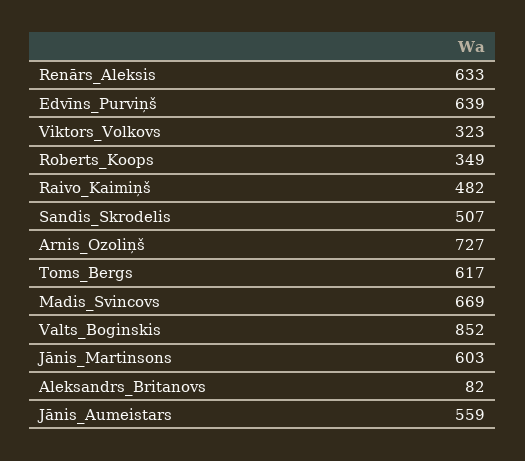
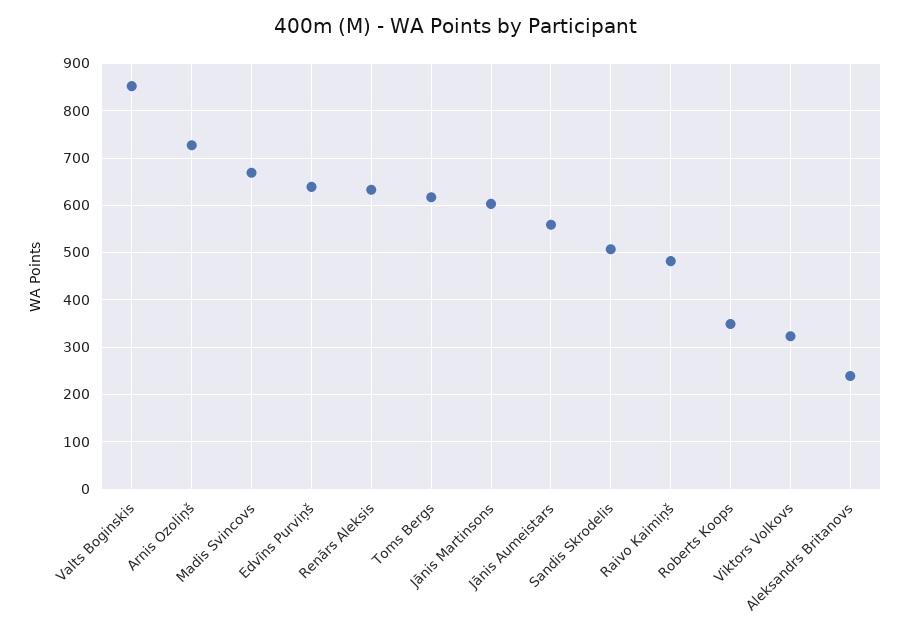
Aleksandrs_Britanovs: 82 -> 240

